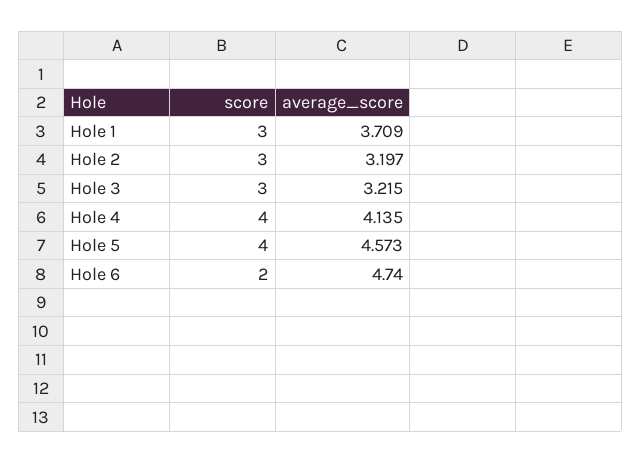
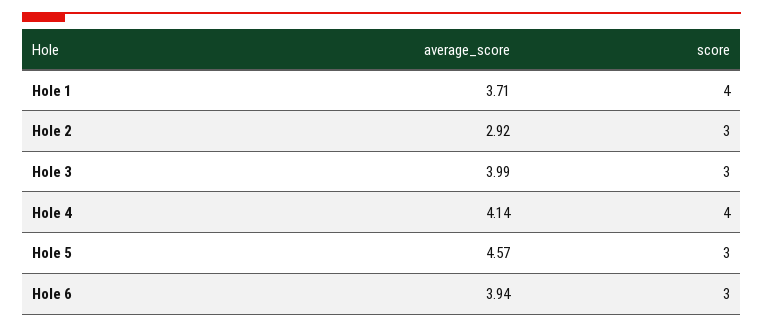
score, Hole 1: 3 -> 4
average_score, Hole 2: 3.197 -> 2.92
average_score, Hole 3: 3.215 -> 3.99
score, Hole 5: 4 -> 3
score, Hole 6: 2 -> 3
average_score, Hole 6: 4.74 -> 3.94

